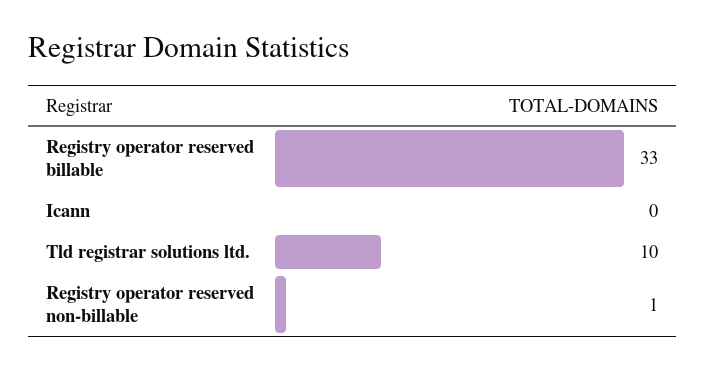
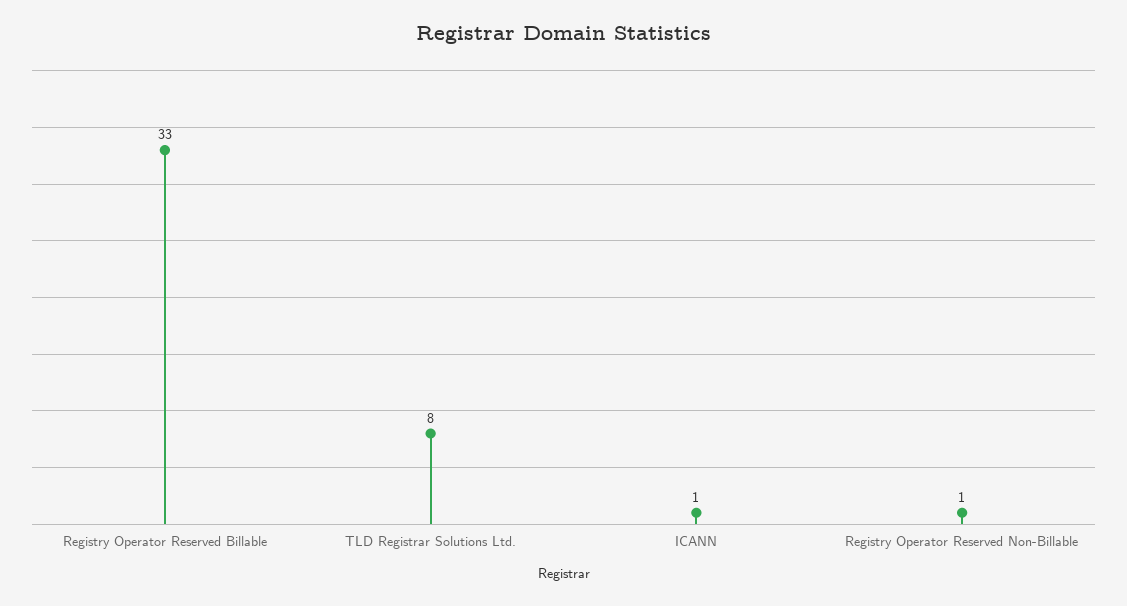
Icann: 0 -> 1
Tld registrar solutions ltd.: 10 -> 8

